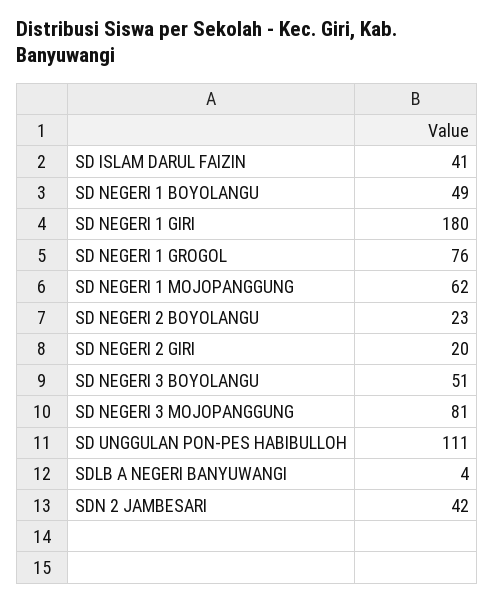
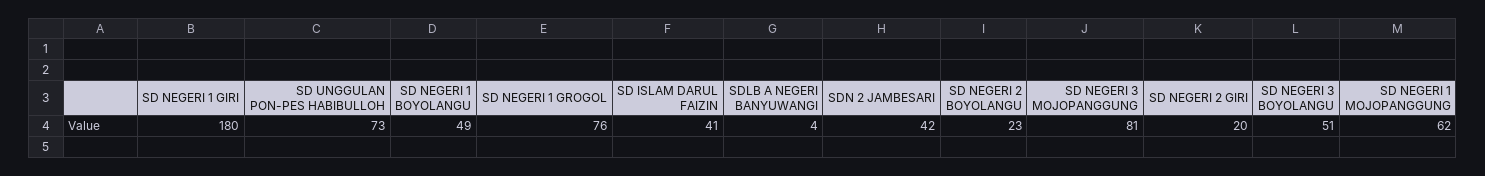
SD UNGGULAN PON-PES HABIBULLOH: 111 -> 73

